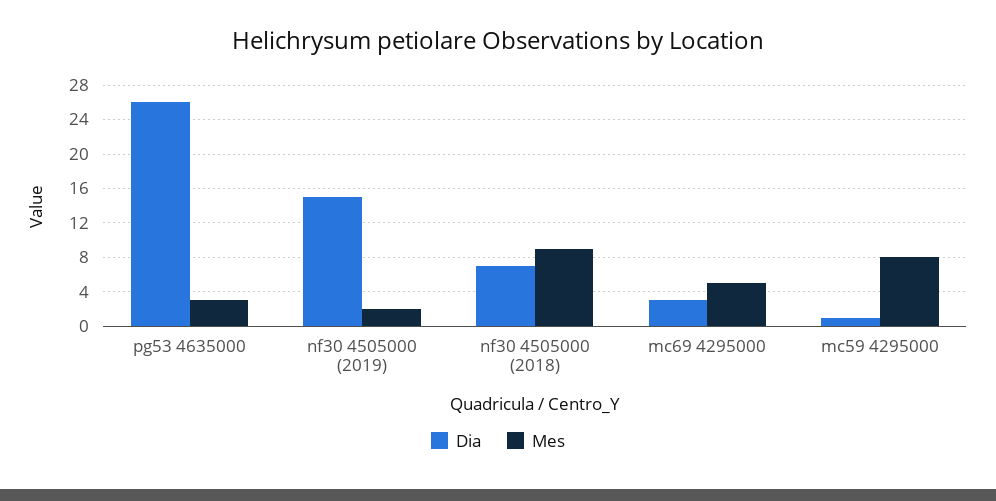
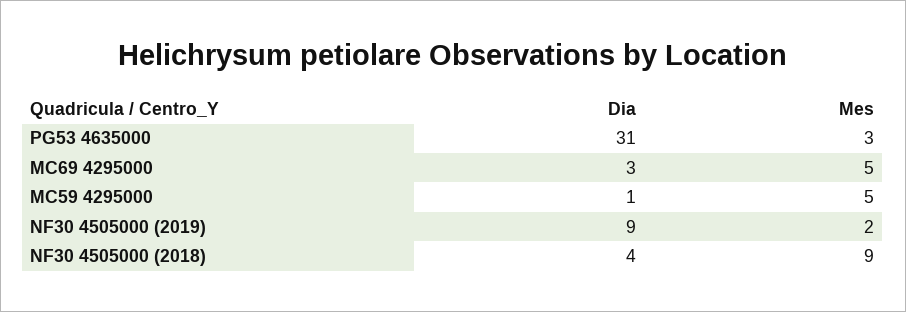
Dia, pg53 4635000: 26 -> 31
Dia, nf30 4505000 (2019): 15 -> 9
Dia, nf30 4505000 (2018): 7 -> 4
Mes, mc59 4295000: 8 -> 5

